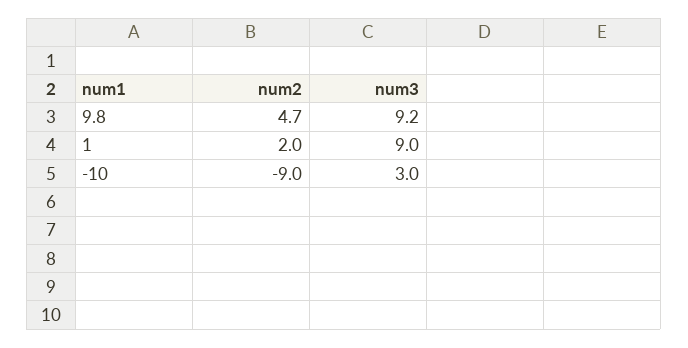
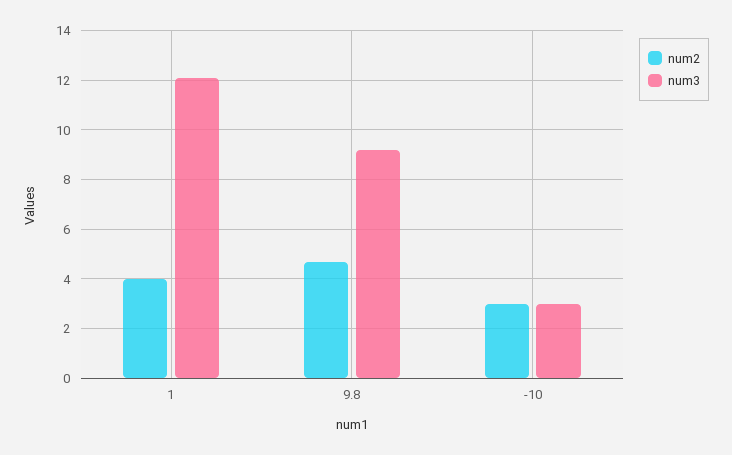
num2, 1: 2 -> 4
num3, 1: 9 -> 12
num2, -10: -9 -> 3

